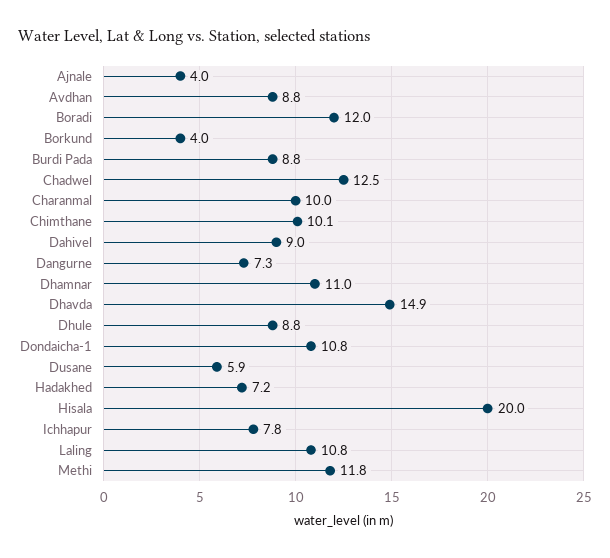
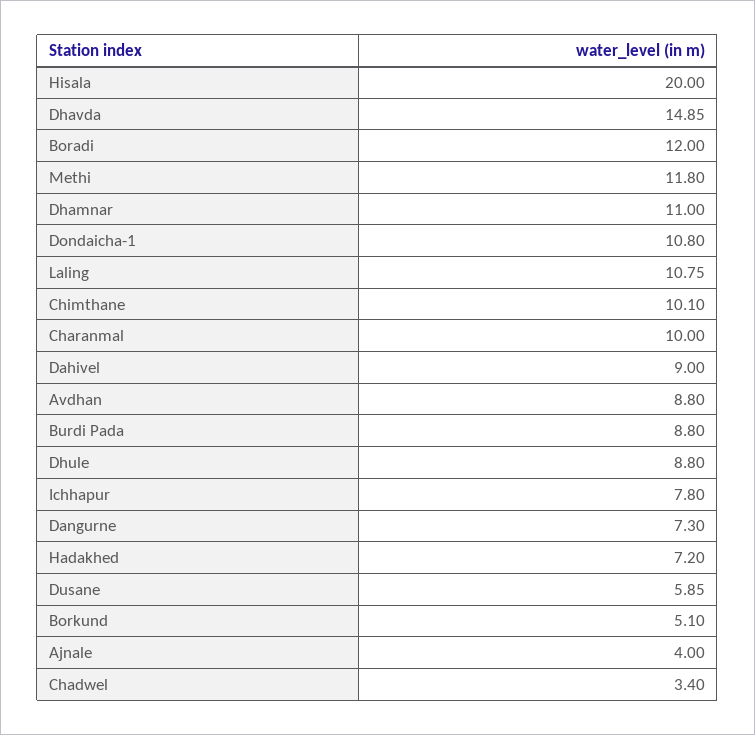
Borkund: 4 -> 5.1
Chadwel: 12.5 -> 3.4

